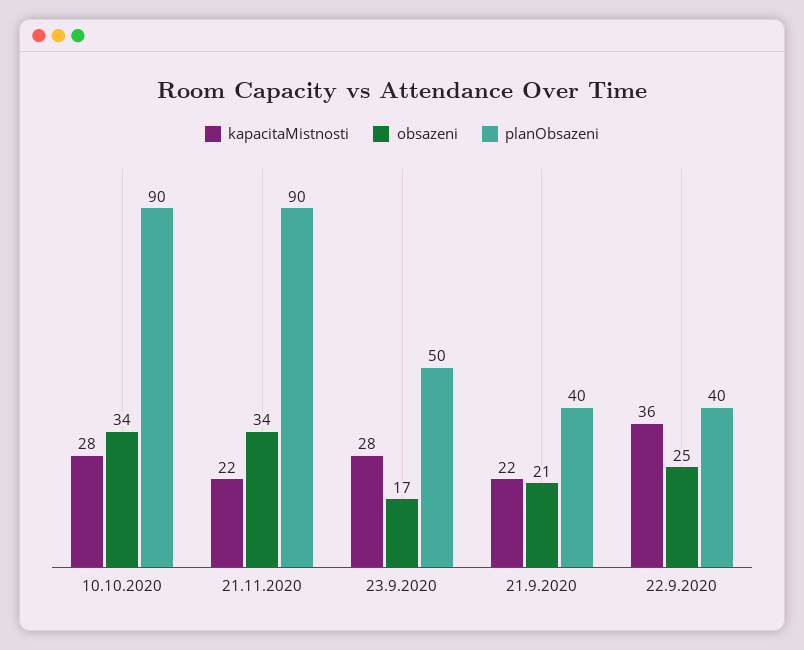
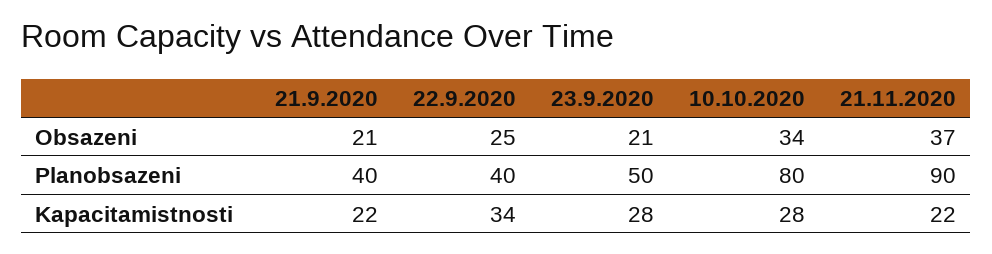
planObsazeni, 10.10.2020: 90 -> 80
obsazeni, 21.11.2020: 34 -> 37
obsazeni, 23.9.2020: 17 -> 21
kapacitaMistnosti, 22.9.2020: 36 -> 34

